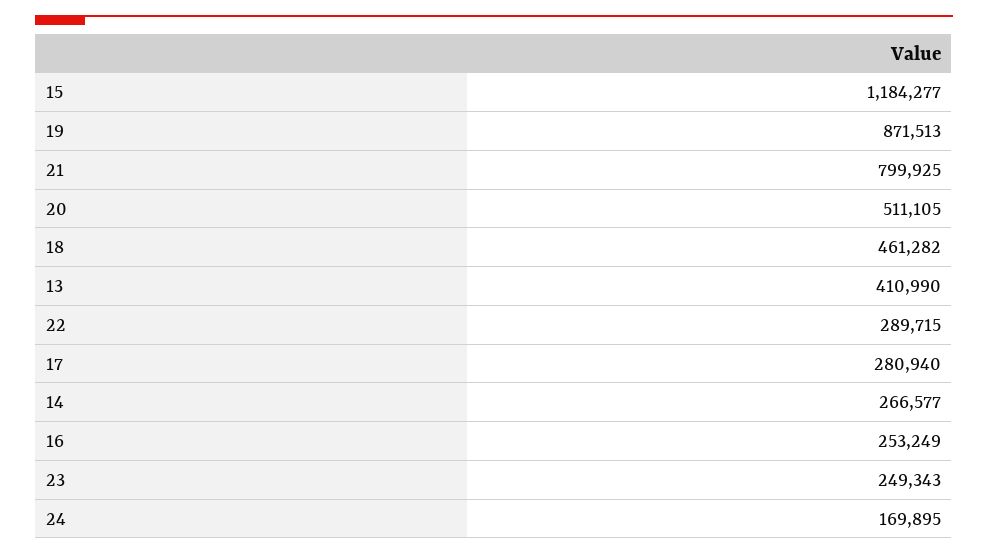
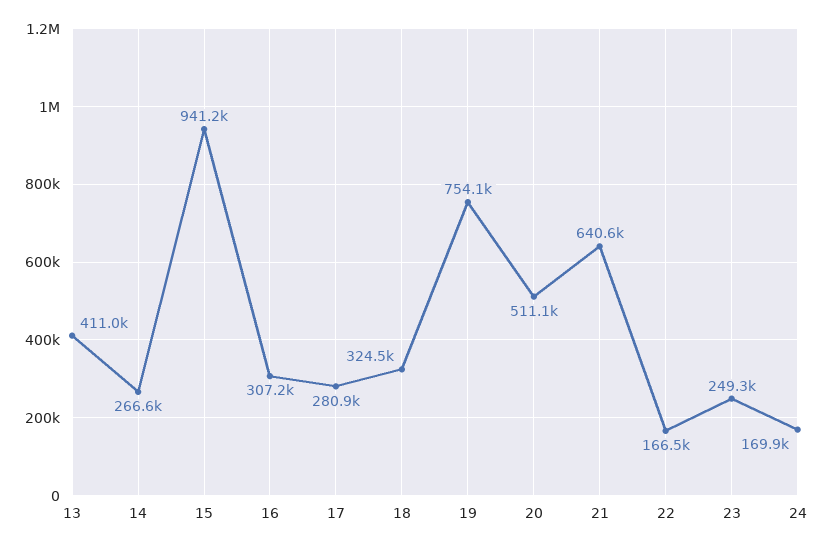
15: 1184277 -> 941200
19: 871513 -> 754100
21: 799925 -> 640600
18: 461282 -> 324500
22: 289715 -> 166500
16: 253249 -> 307200

